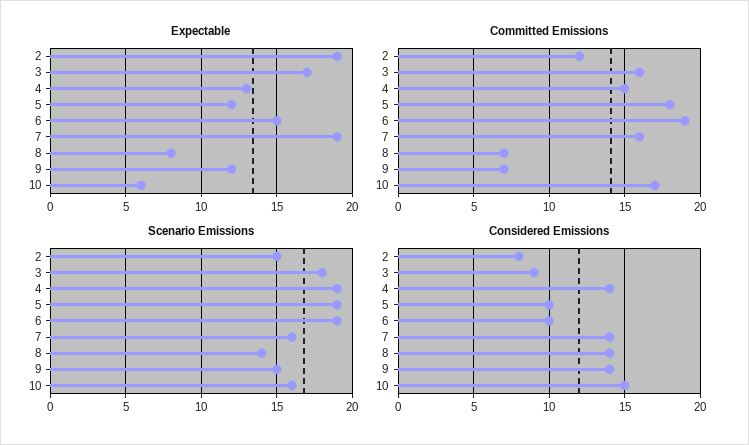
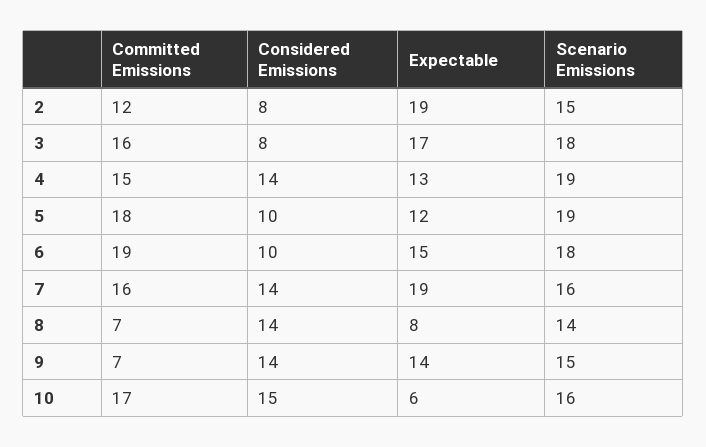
Expectable, 9: 12 -> 14
Scenario Emissions, 6: 19 -> 18
Considered Emissions, 3: 9 -> 8

